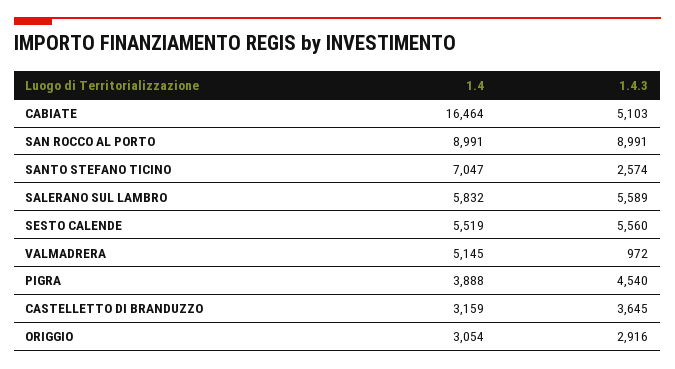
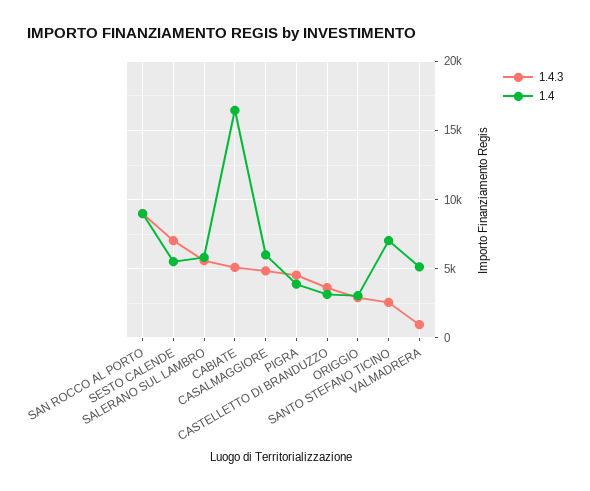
1.4.3, SESTO CALENDE: 5560 -> 7000
1.4.3, CASALMAGGIORE: none -> 5000
1.4, CASALMAGGIORE: none -> 6000

